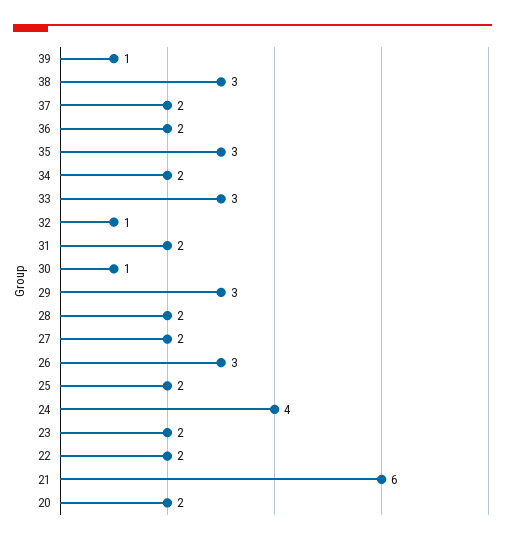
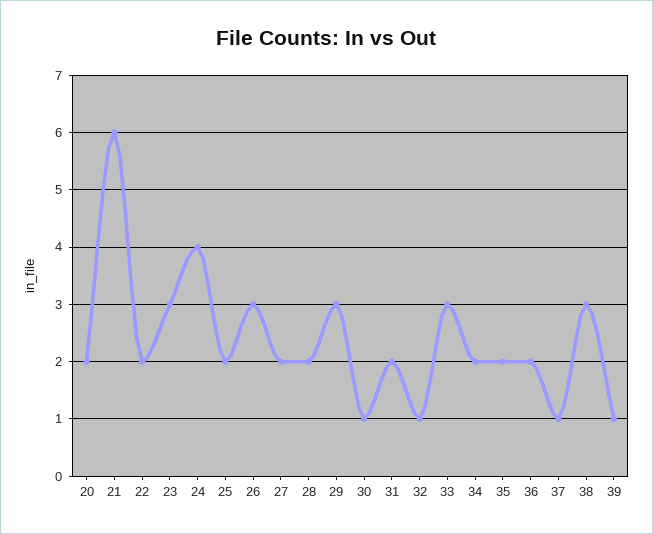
37: 2 -> 1
35: 3 -> 2
23: 2 -> 3

